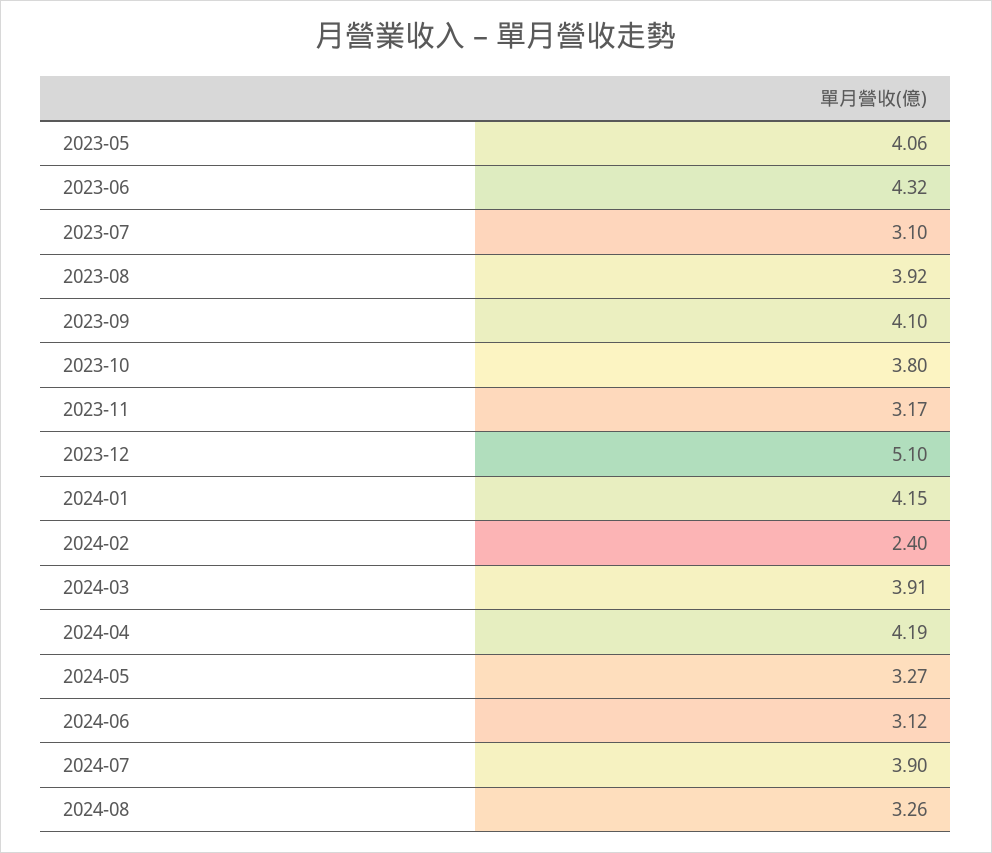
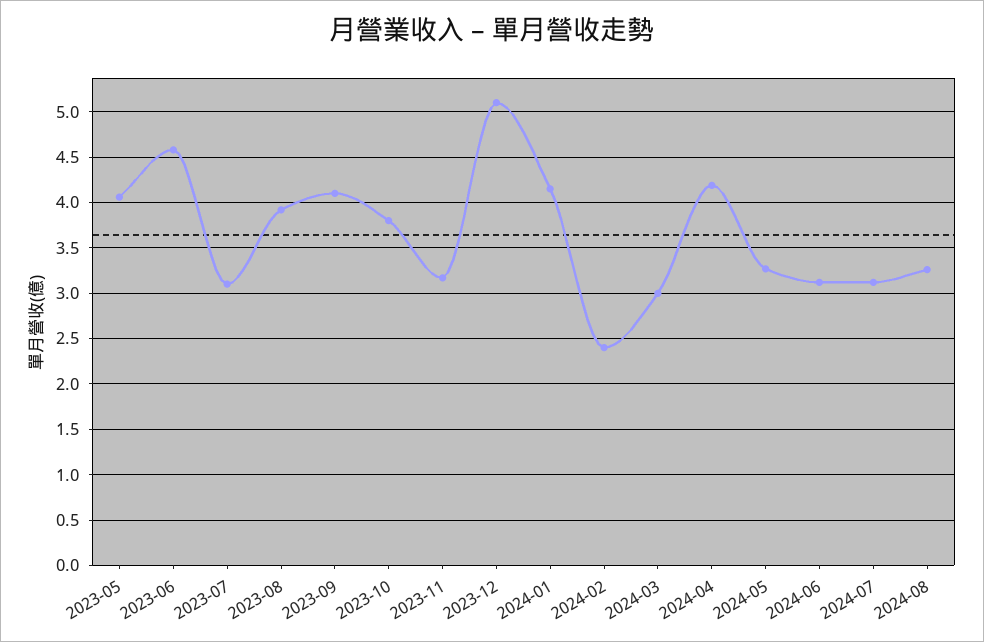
2023-06: 4.32 -> 4.6
2024-03: 3.91 -> 3
2024-07: 3.9 -> 3.1

